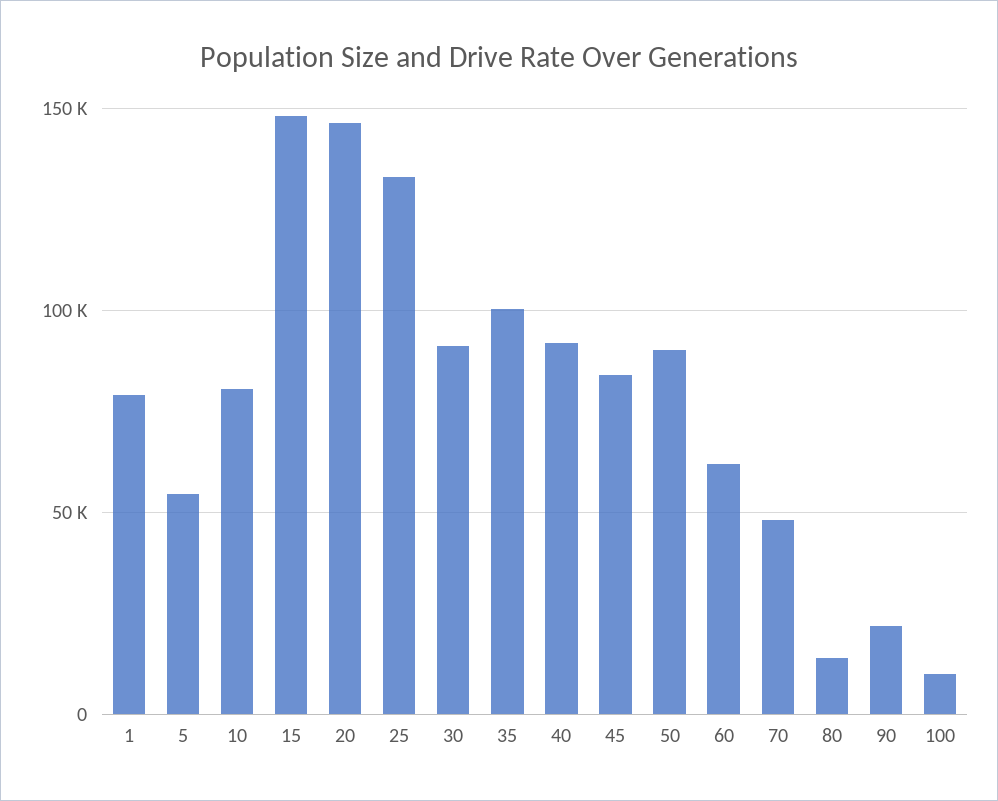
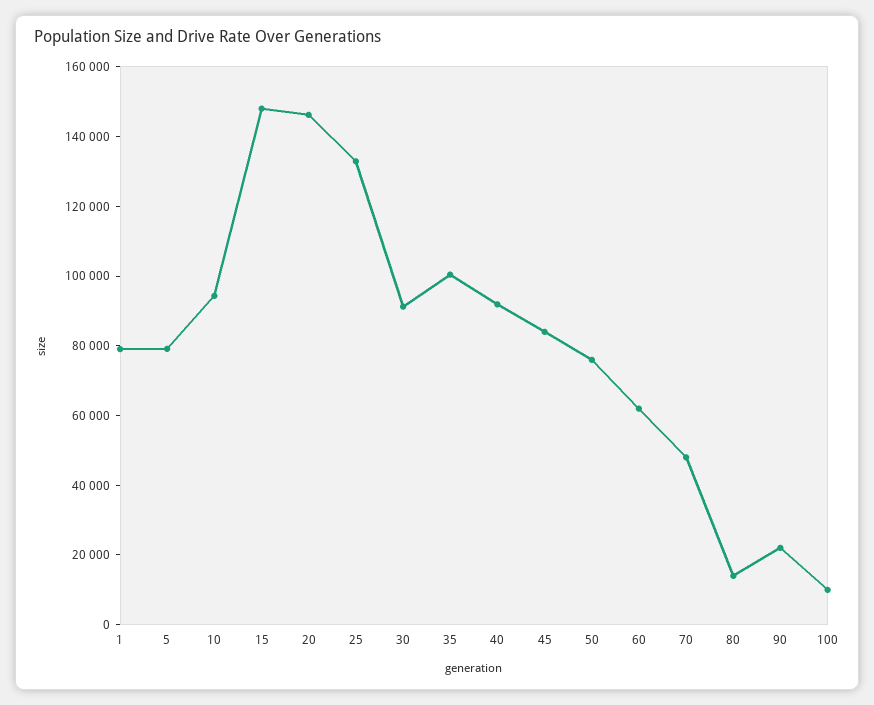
5: 55000 -> 80000
10: 80000 -> 95000
50: 90000 -> 75000

